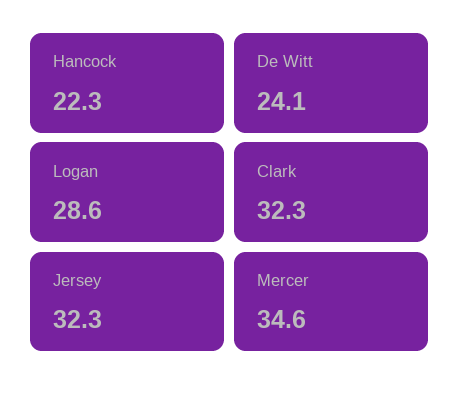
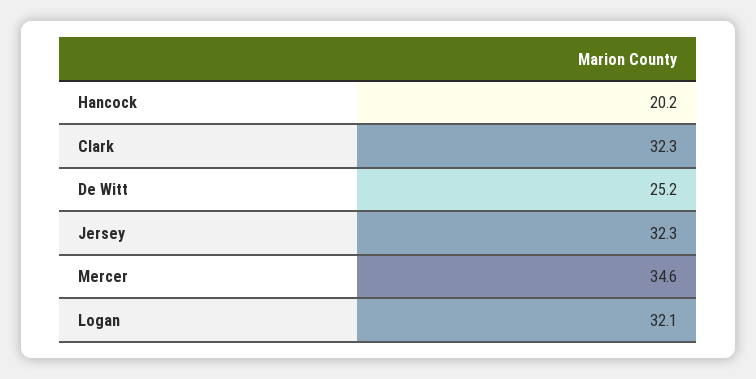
Hancock: 22.3 -> 20.2
De Witt: 24.1 -> 25.2
Logan: 28.6 -> 32.1

